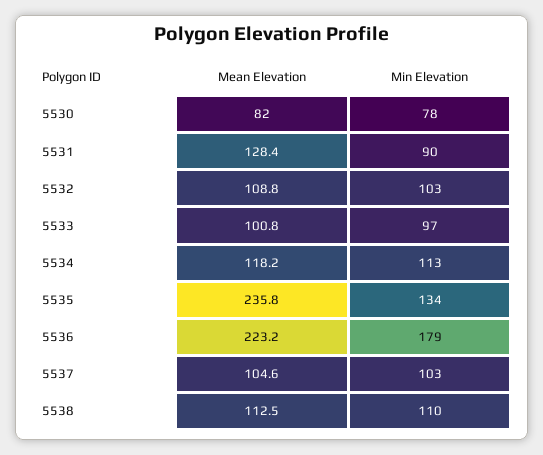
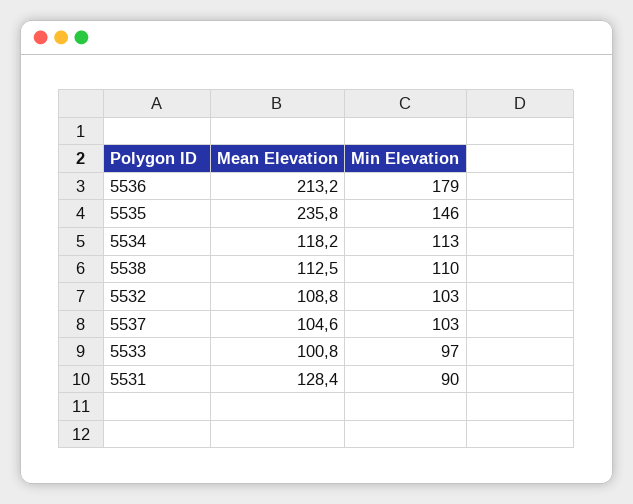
Mean Elevation, 5530: 82 -> none
Min Elevation, 5530: 78 -> none
Min Elevation, 5535: 134 -> 146
Mean Elevation, 5536: 223.2 -> 213.2

